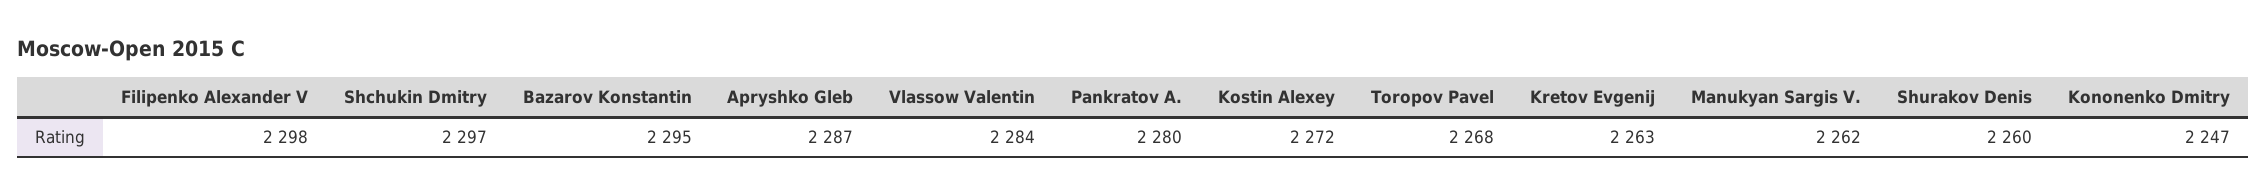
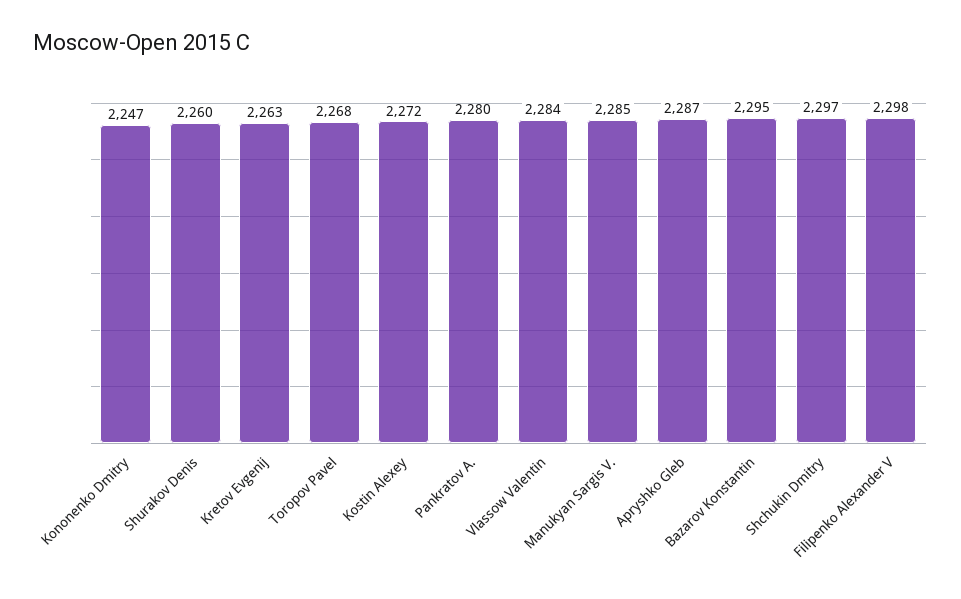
Manukyan Sargis V.: 2262 -> 2285

